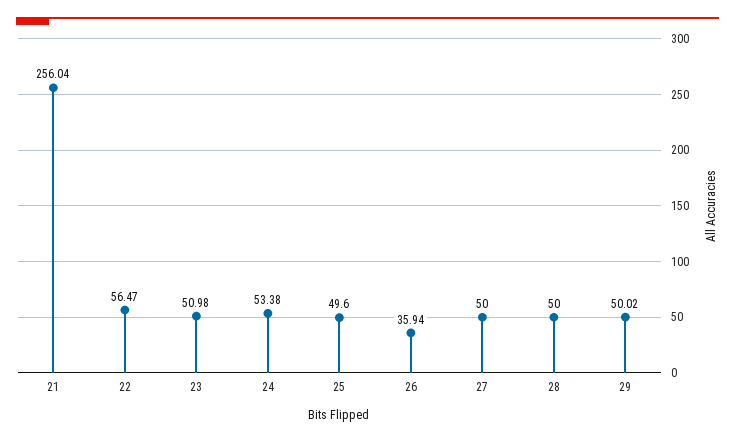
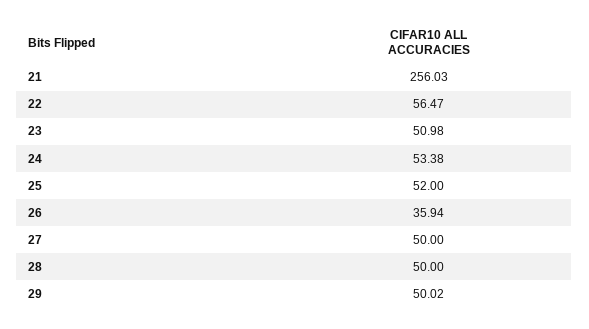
21: 256.04 -> 256.03
25: 49.6 -> 52

